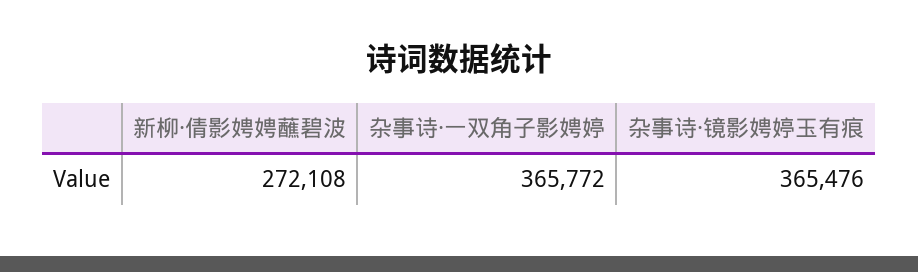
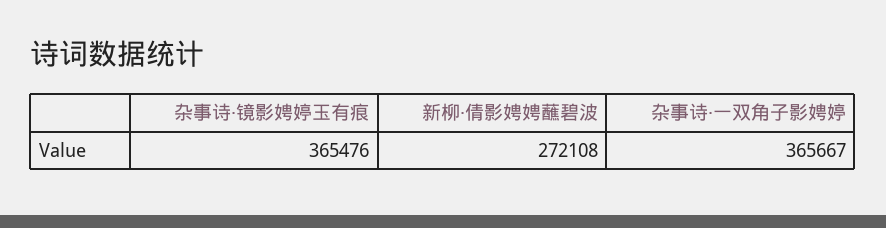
杂事诗·一双角子影娉婷: 365772 -> 365667

